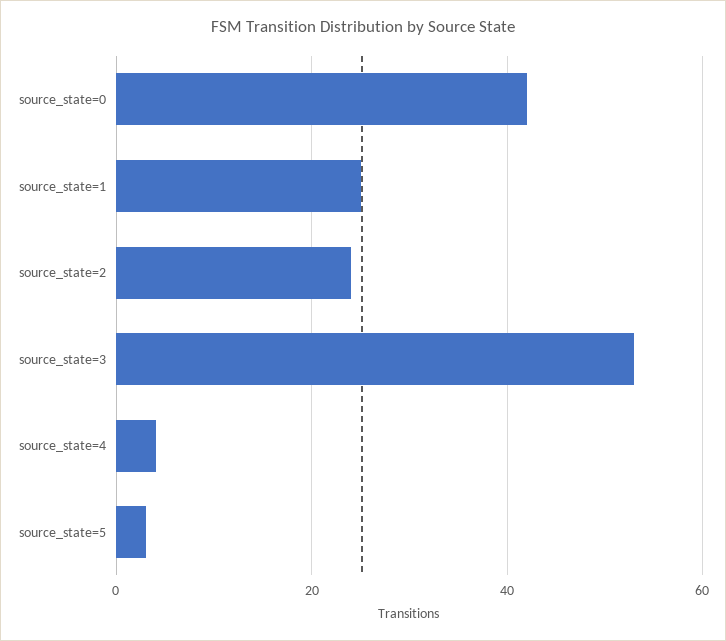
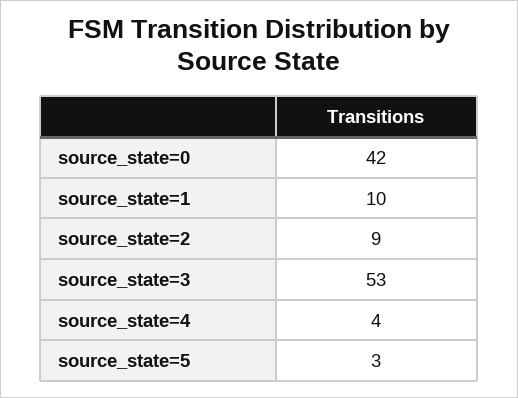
source_state=1: 25 -> 10
source_state=2: 25 -> 9

